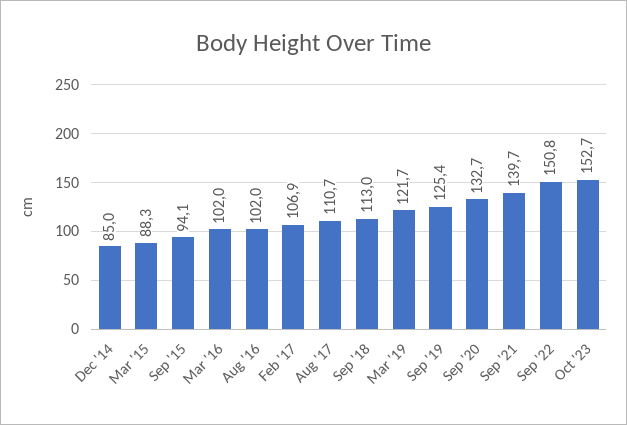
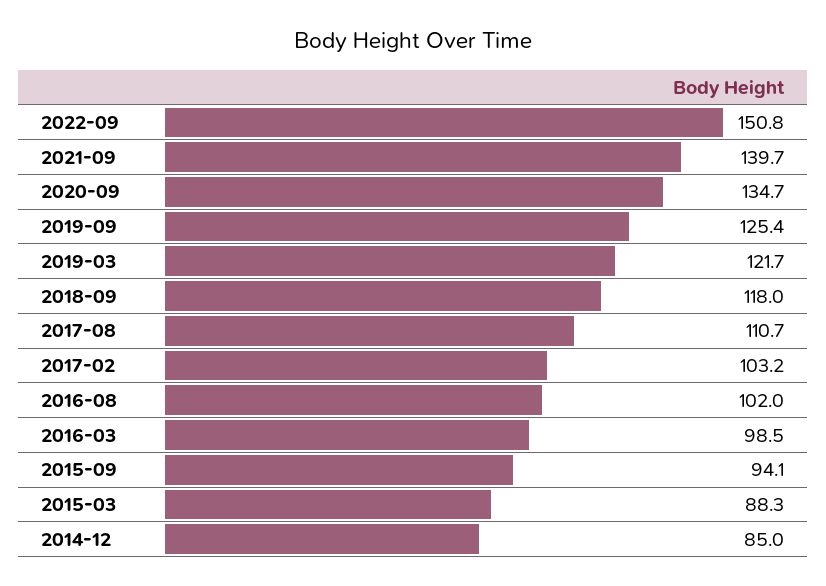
Mar '16: 102 -> 98.5
Feb '17: 106.9 -> 103.2
Sep '18: 113 -> 118
Sep '20: 132.7 -> 134.7
Oct '23: 152.7 -> none

